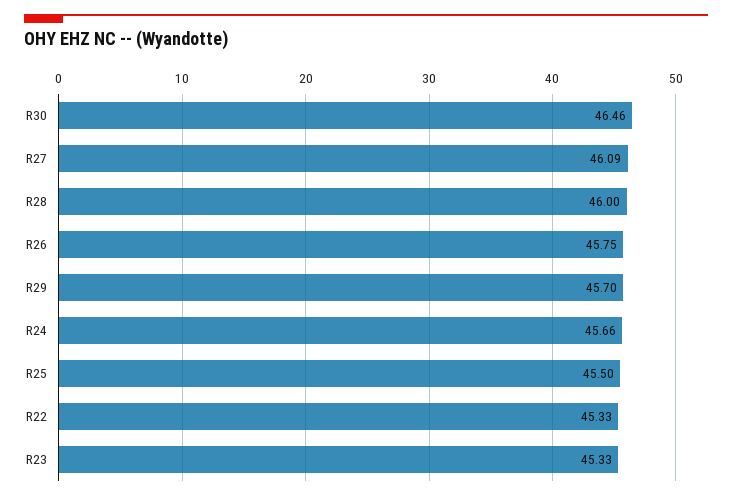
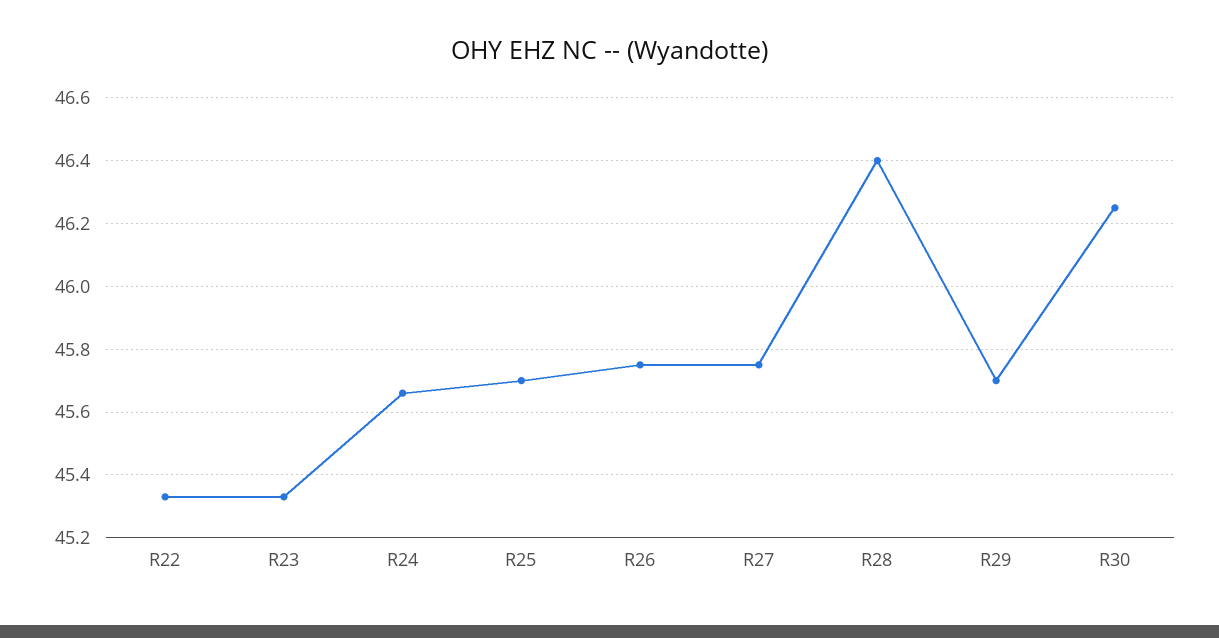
R30: 46.46 -> 46.25
R27: 46.09 -> 45.75
R28: 46 -> 46.4
R25: 45.5 -> 45.7

